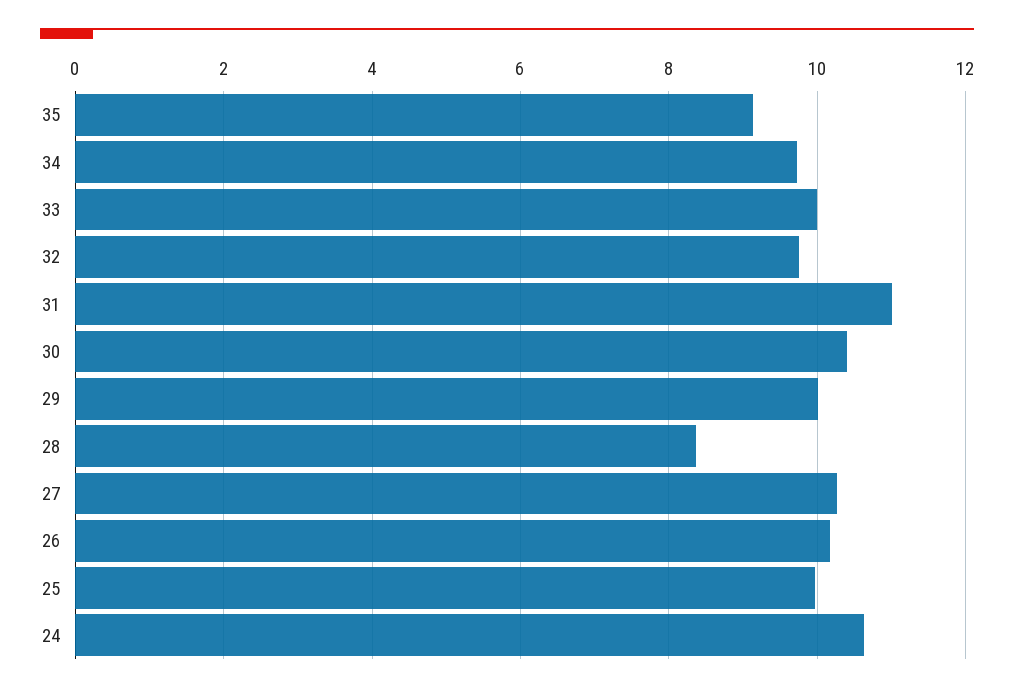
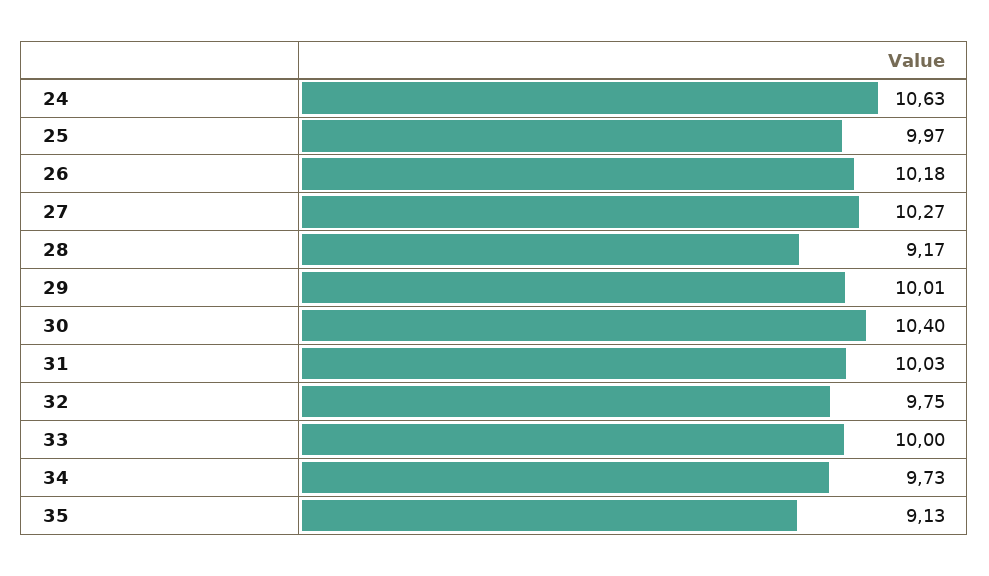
31: 11 -> 10.03
28: 8.4 -> 9.17

